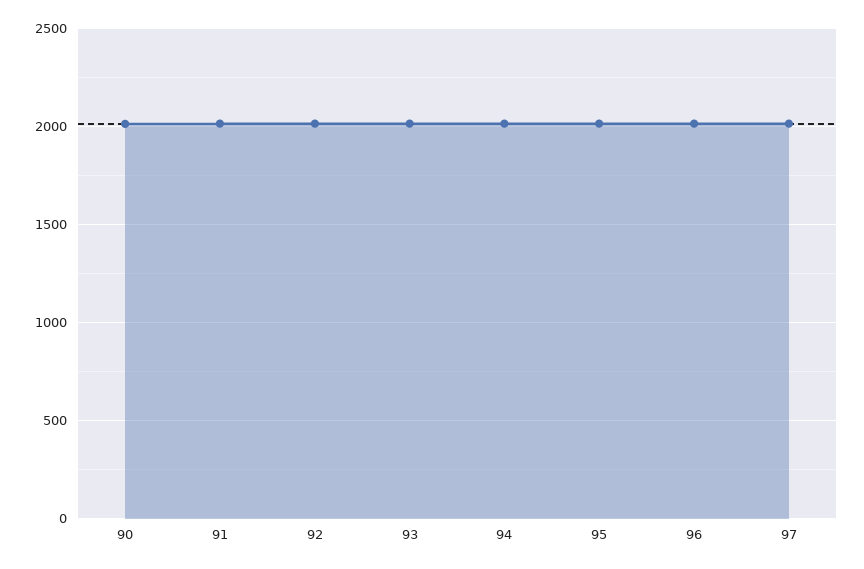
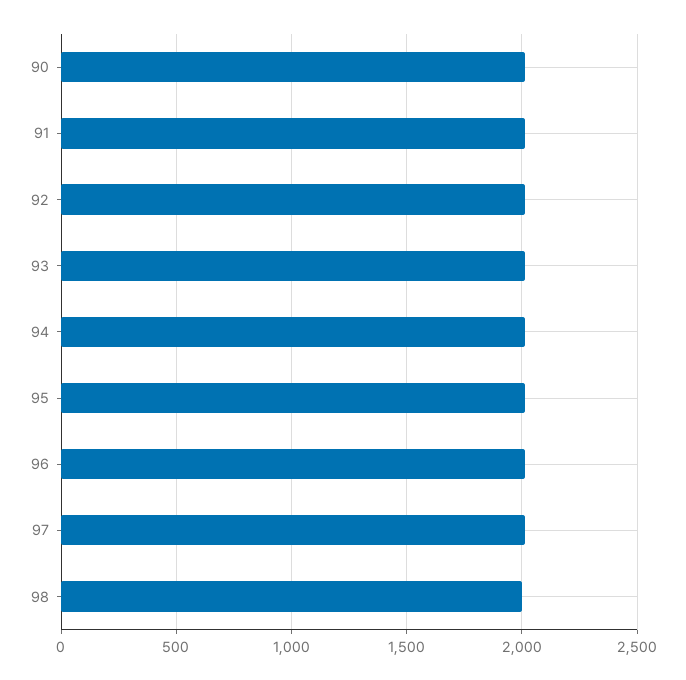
98: none -> 2000

